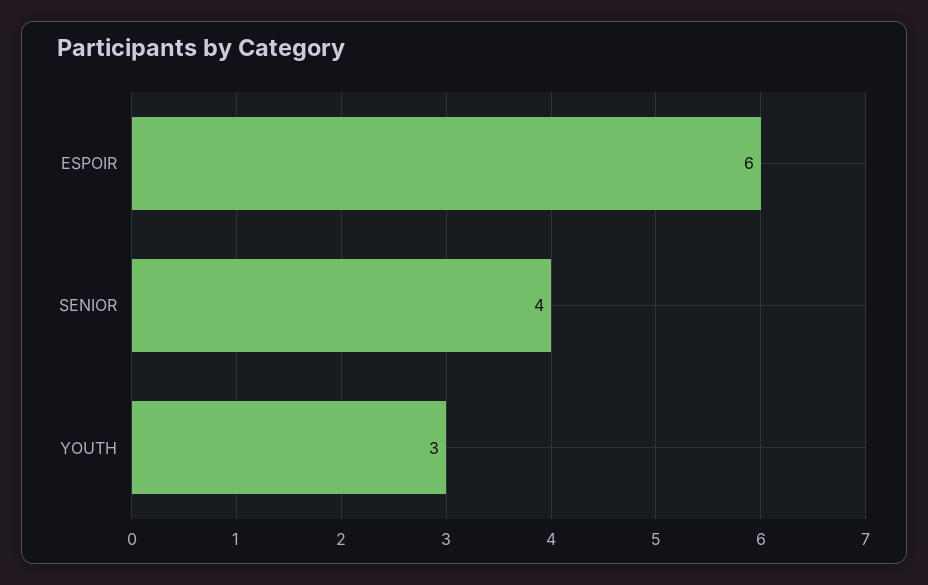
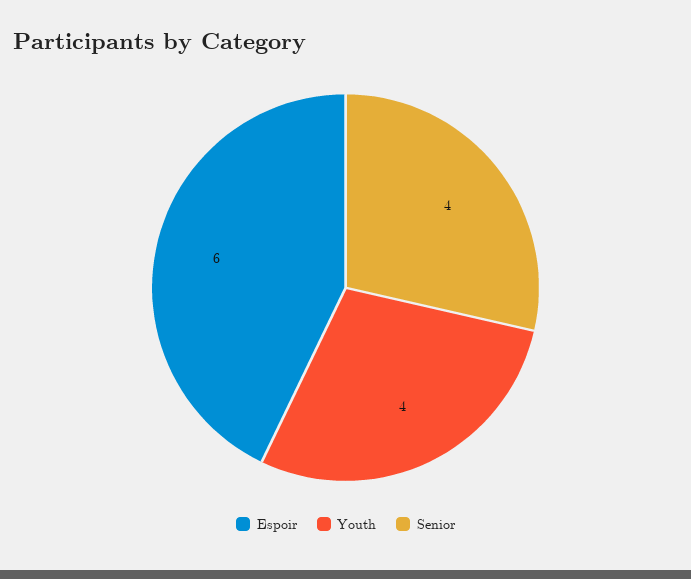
YOUTH: 3 -> 4

